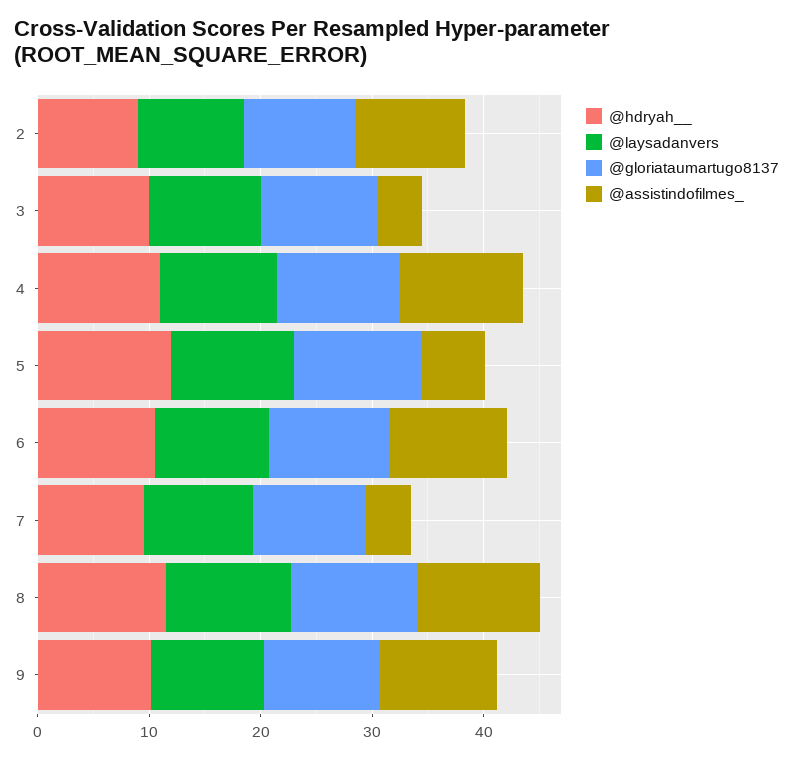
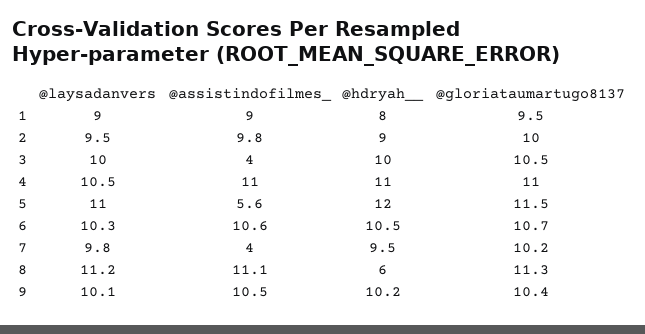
@hdryah__, 8: 12 -> 6
@laysadanvers, 1: none -> 9
@assistindofilmes_, 1: none -> 9
@hdryah__, 1: none -> 8
@gloriataumartugo8137, 1: none -> 9.5

